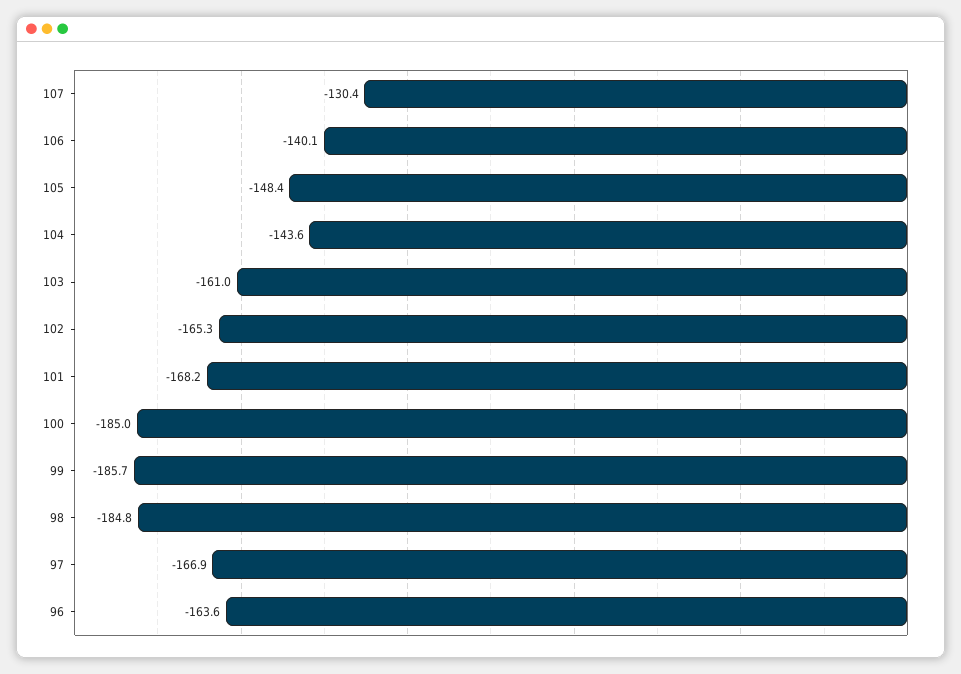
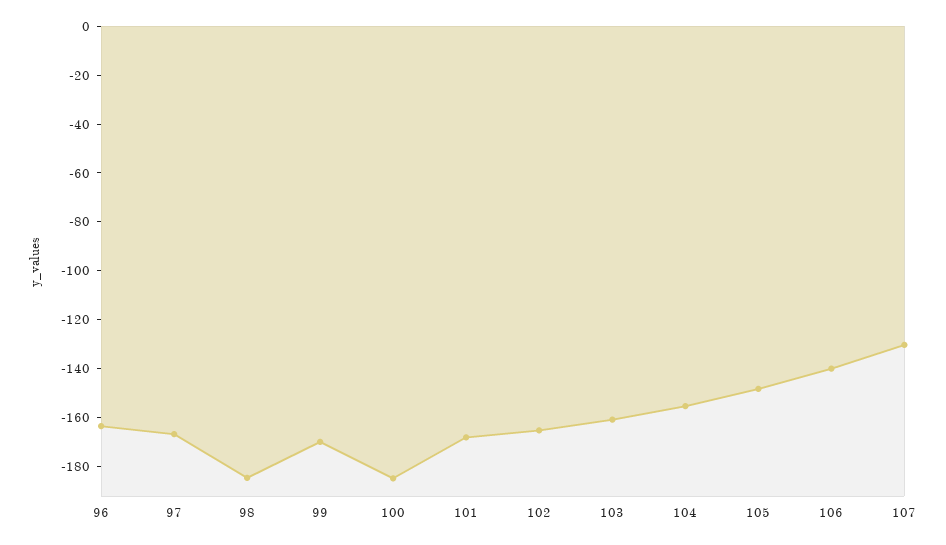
104: -143.6 -> -155
99: -185.7 -> -170

